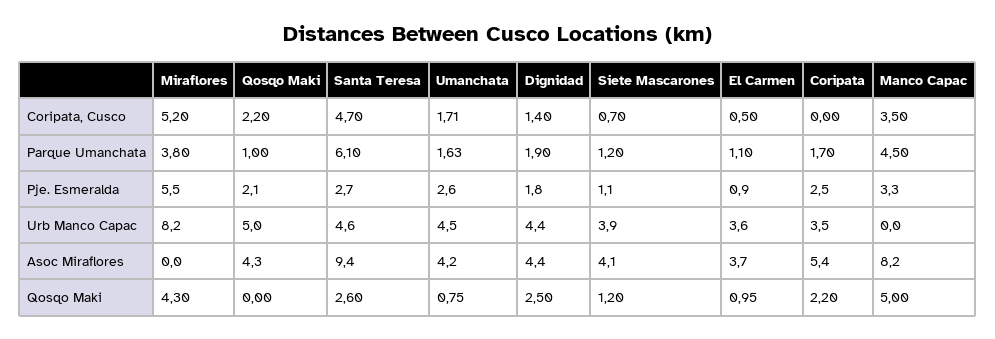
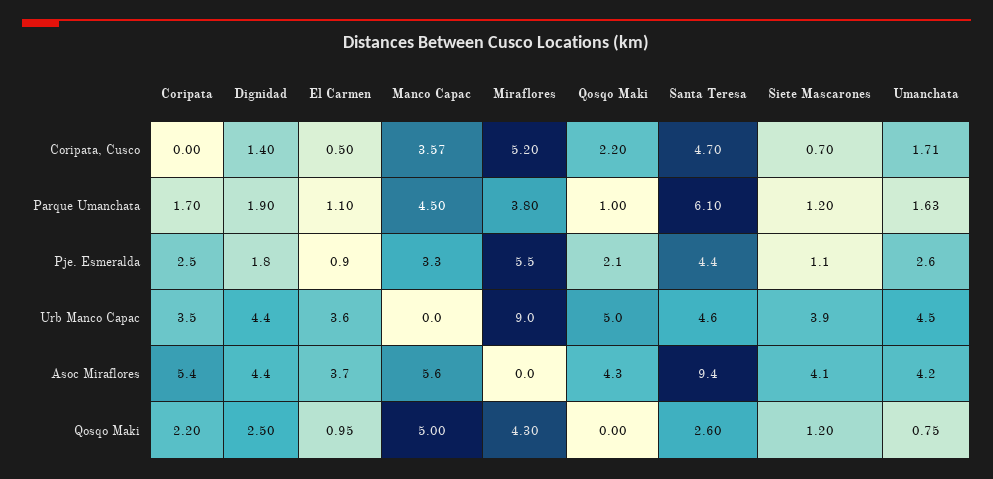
Manco Capac, Coripata, Cusco: 3.5 -> 3.57
Santa Teresa, Pje. Esmeralda: 2.7 -> 4.4
Miraflores, Urb Manco Capac: 8.2 -> 9
Manco Capac, Asoc Miraflores: 8.2 -> 5.6

